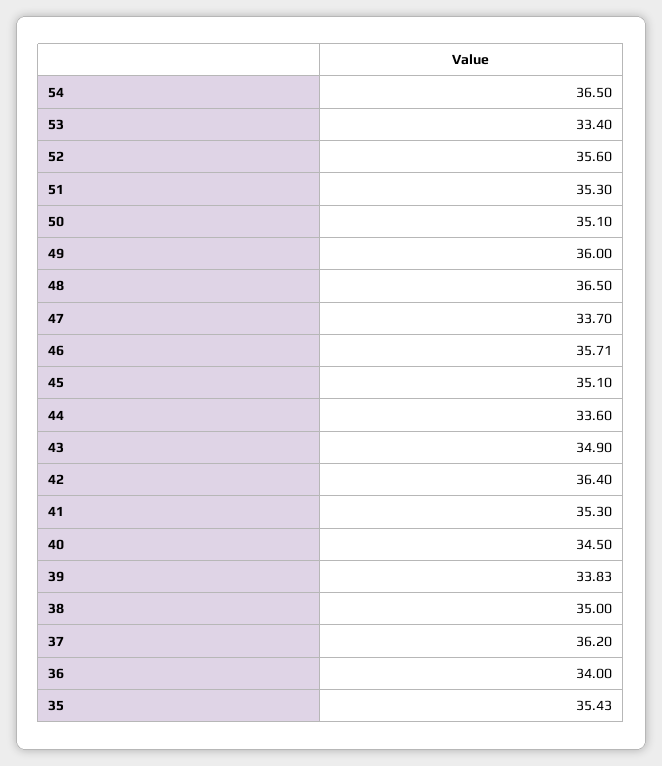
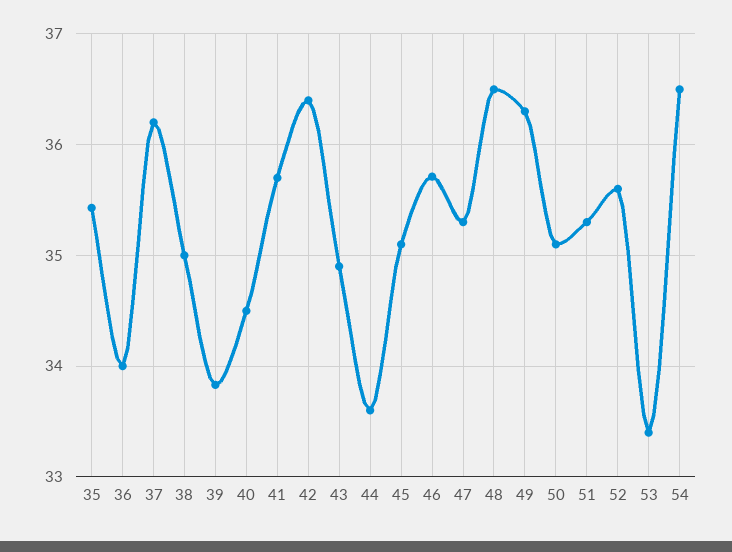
49: 36 -> 36.3
47: 33.7 -> 35.3
41: 35.3 -> 35.7

